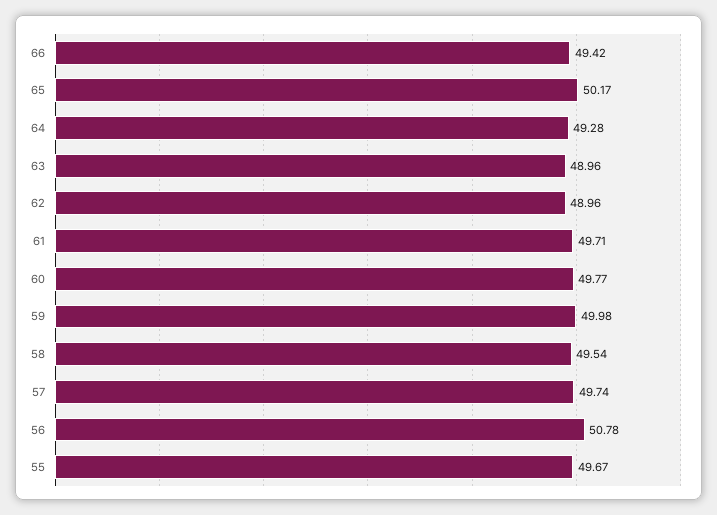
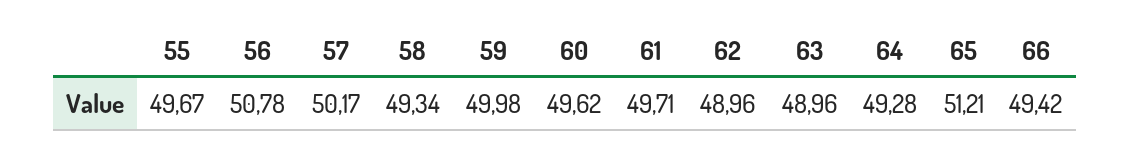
65: 50.17 -> 51.21
60: 49.77 -> 49.62
58: 49.54 -> 49.34
57: 49.74 -> 50.17

